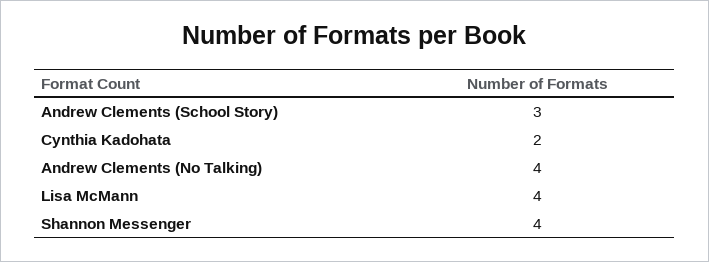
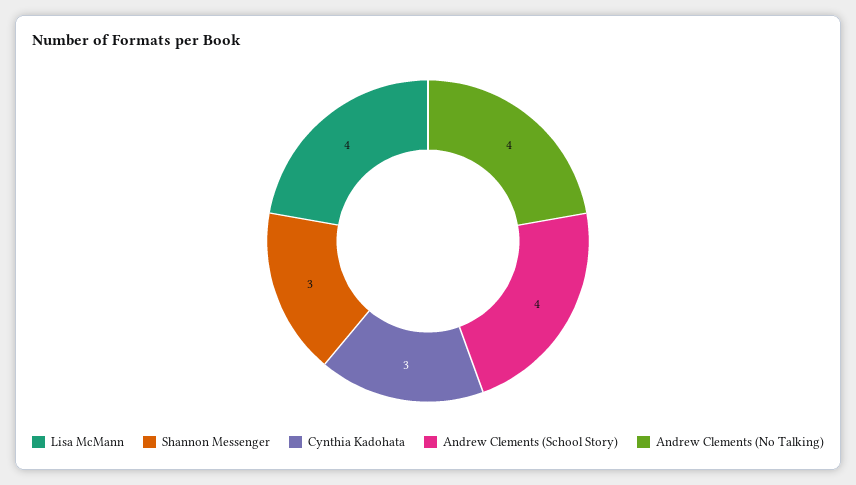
Andrew Clements (School Story): 3 -> 4
Cynthia Kadohata: 2 -> 3
Shannon Messenger: 4 -> 3

